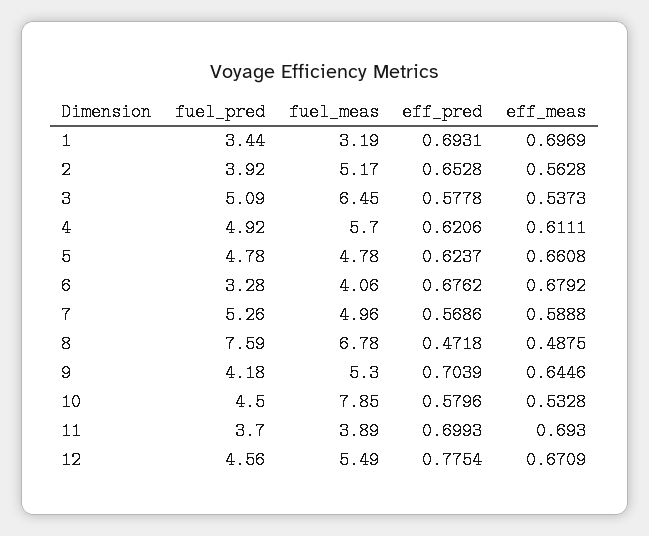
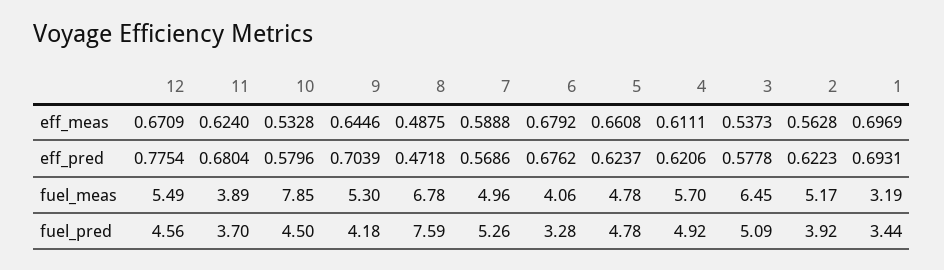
eff_pred, 2: 0.6528 -> 0.6223
eff_pred, 11: 0.6993 -> 0.6804
eff_meas, 11: 0.693 -> 0.624

